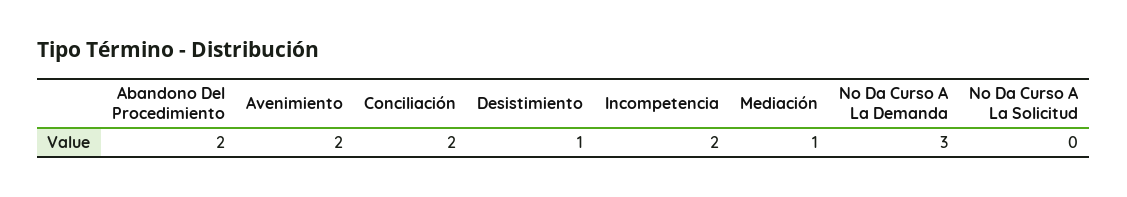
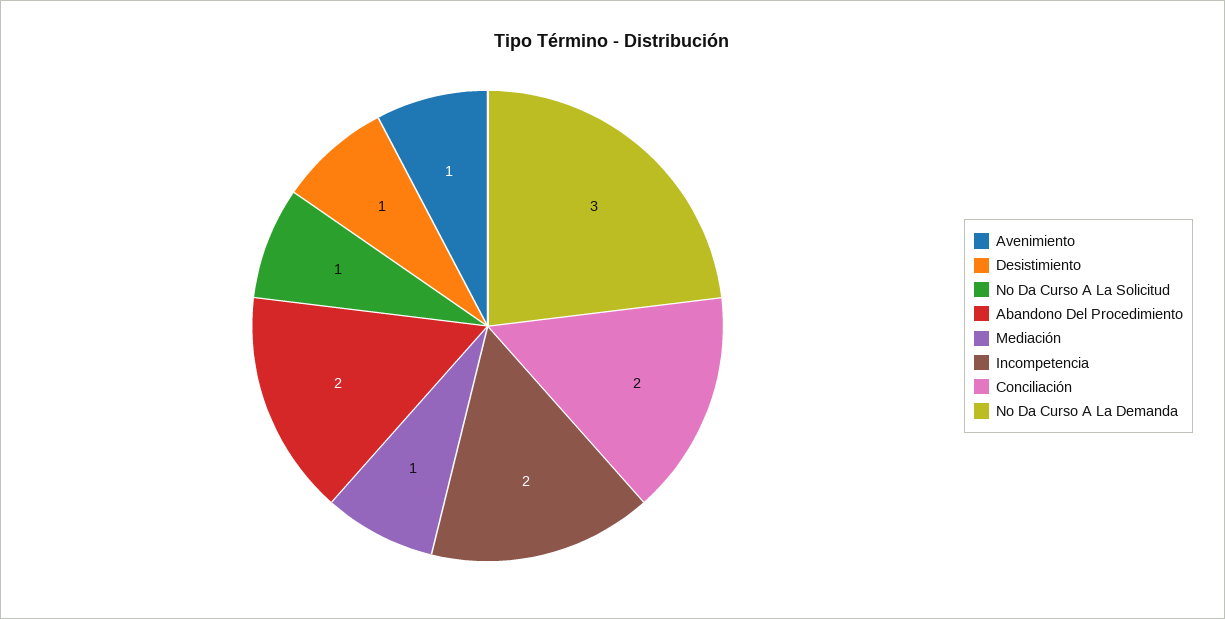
Avenimiento: 2 -> 1
No Da Curso A La Solicitud: 0 -> 1

